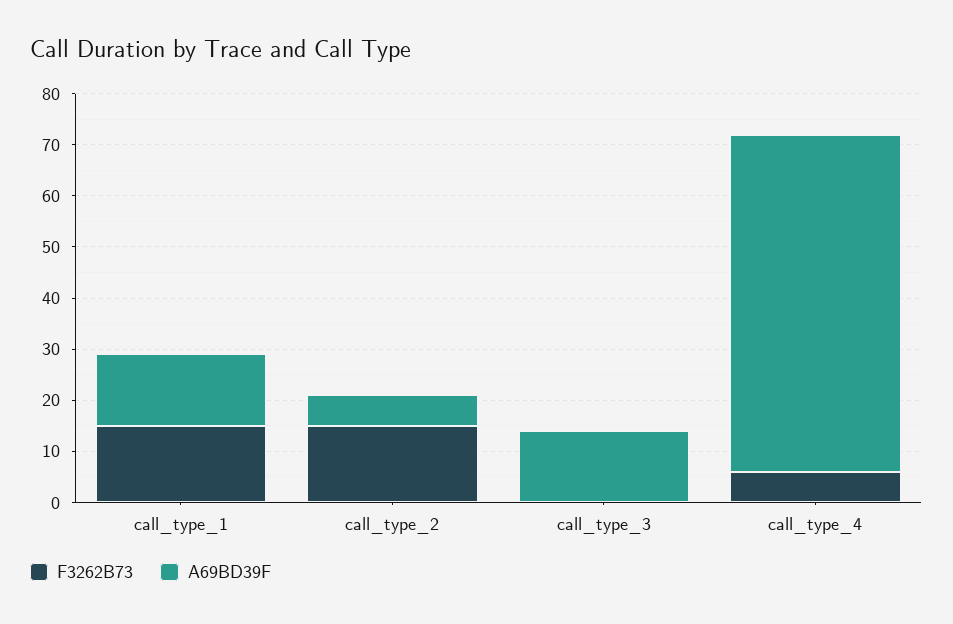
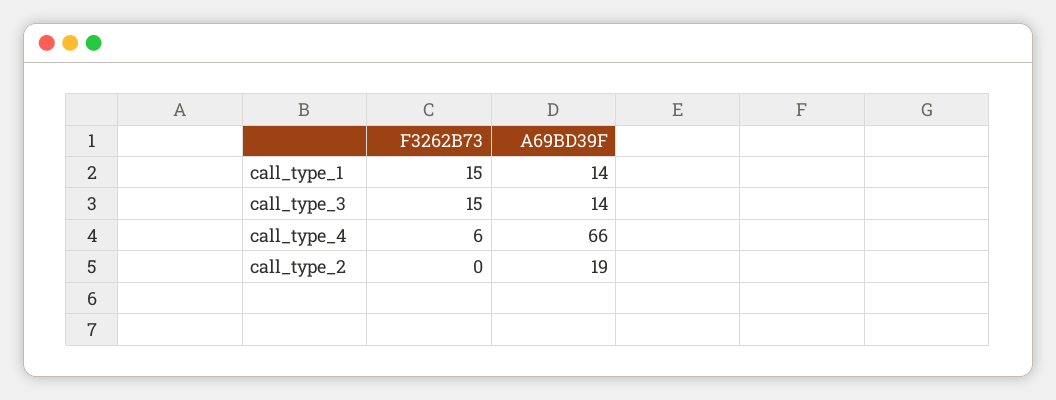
F3262B73, call_type_2: 15 -> 0
A69BD39F, call_type_2: 5 -> 19
F3262B73, call_type_3: 0 -> 15

